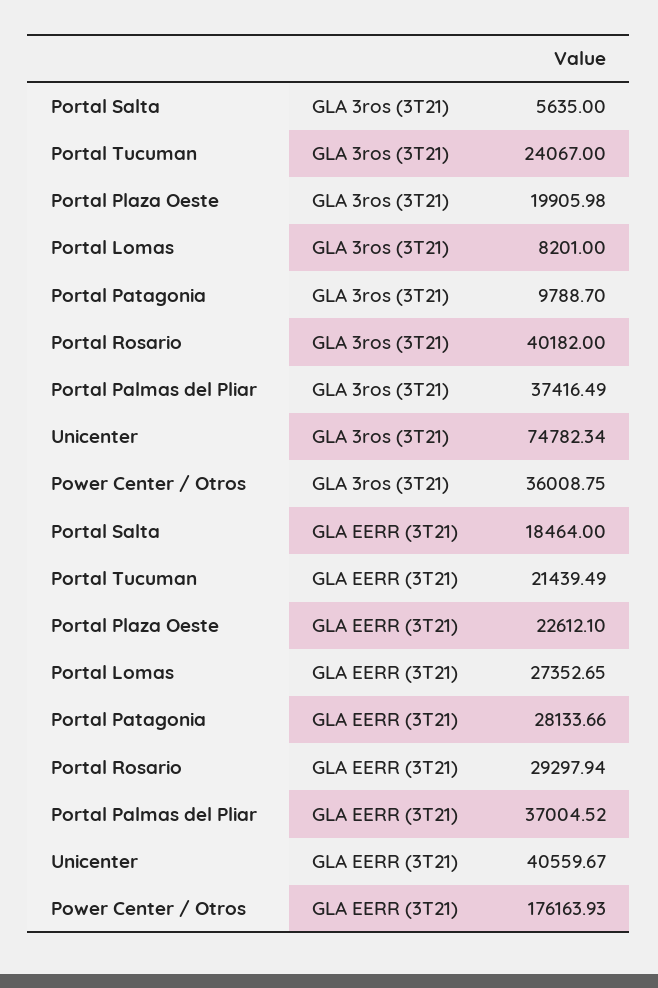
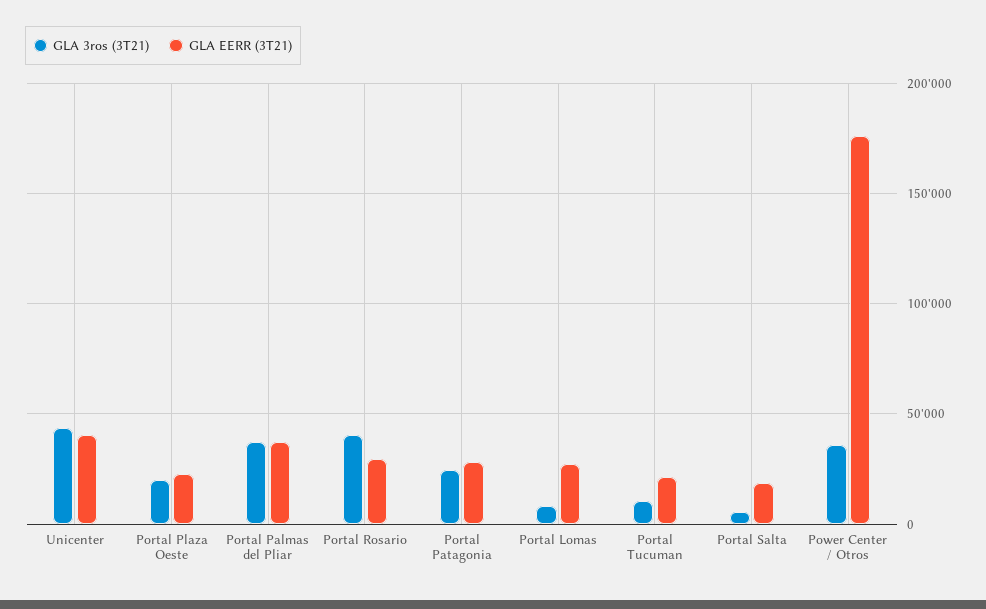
GLA 3ros (3T21), Portal Tucuman: 24067 -> 10000
GLA 3ros (3T21), Portal Patagonia: 9788.7 -> 25000
GLA 3ros (3T21), Unicenter: 74782.34 -> 45000

